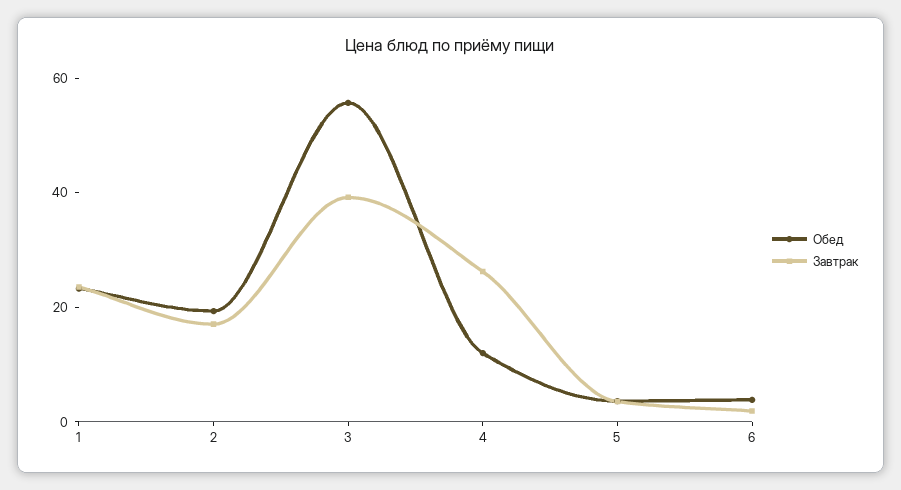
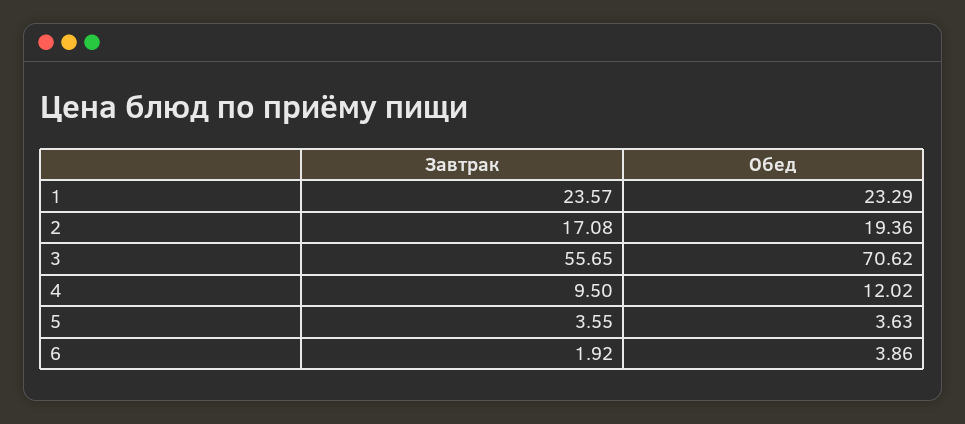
Обед, 3: 55 -> 70.62
Завтрак, 3: 40 -> 55.65
Завтрак, 4: 25 -> 9.5

